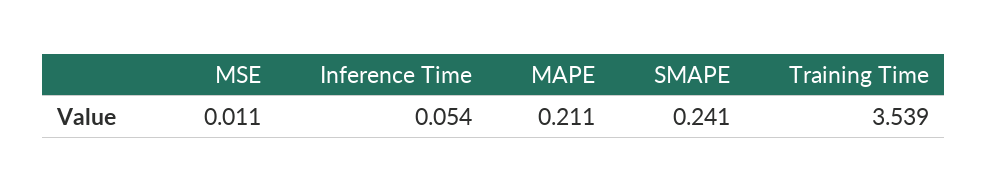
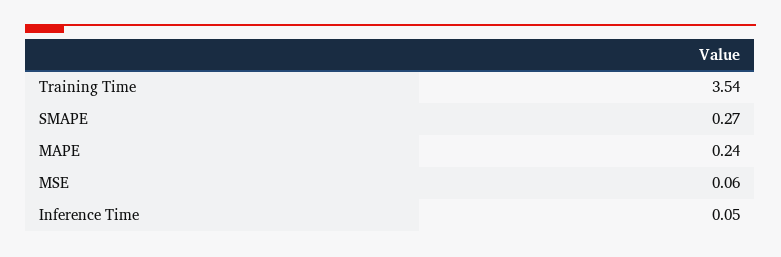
MSE: 0.011 -> 0.06
MAPE: 0.211 -> 0.24
SMAPE: 0.241 -> 0.27

